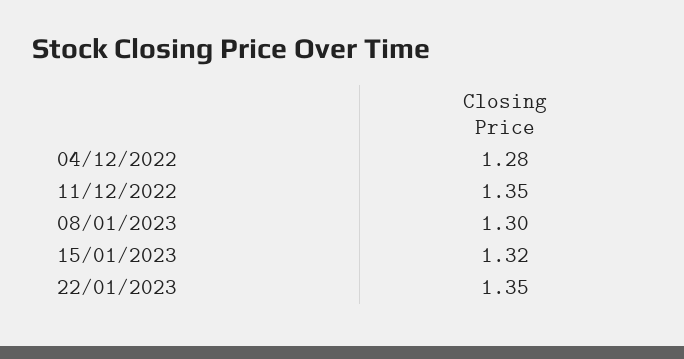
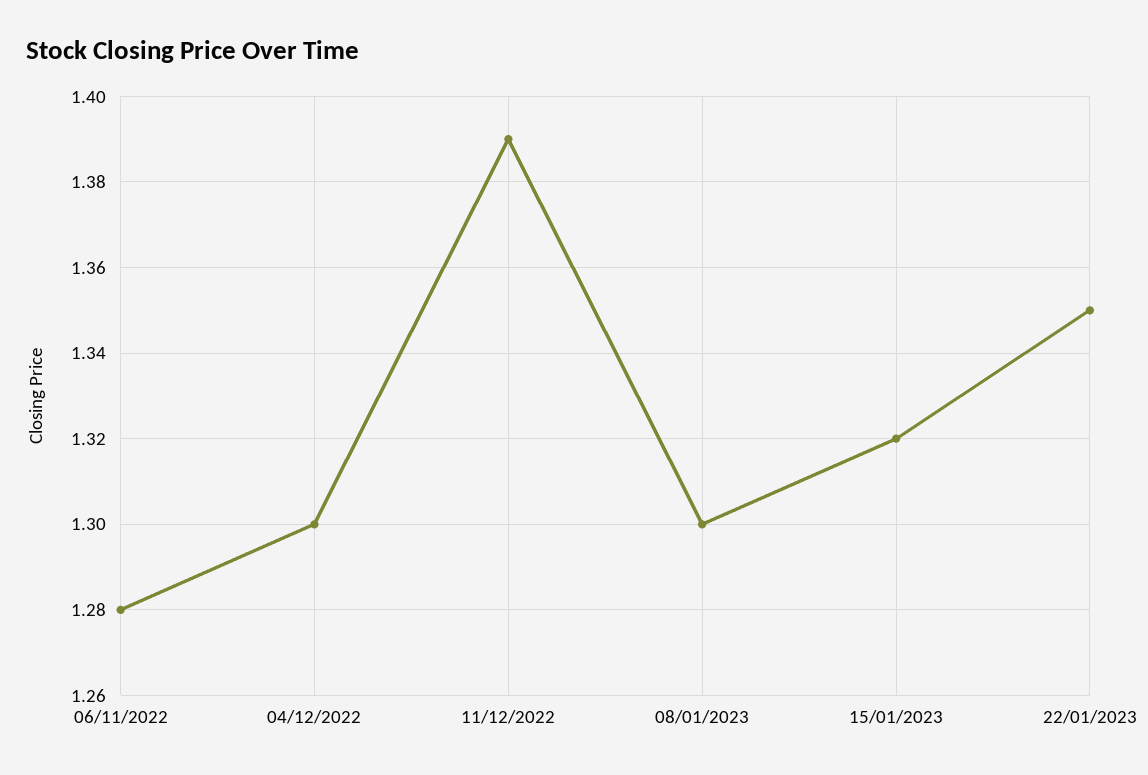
04/12/2022: 1.28 -> 1.3
11/12/2022: 1.35 -> 1.39
06/11/2022: none -> 1.28

